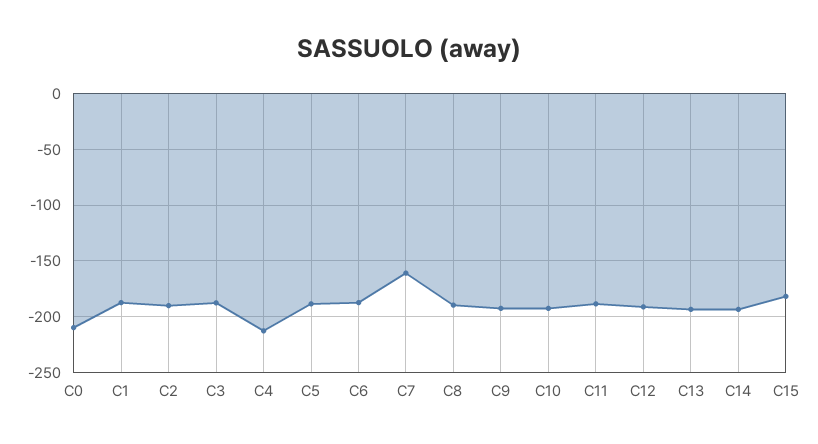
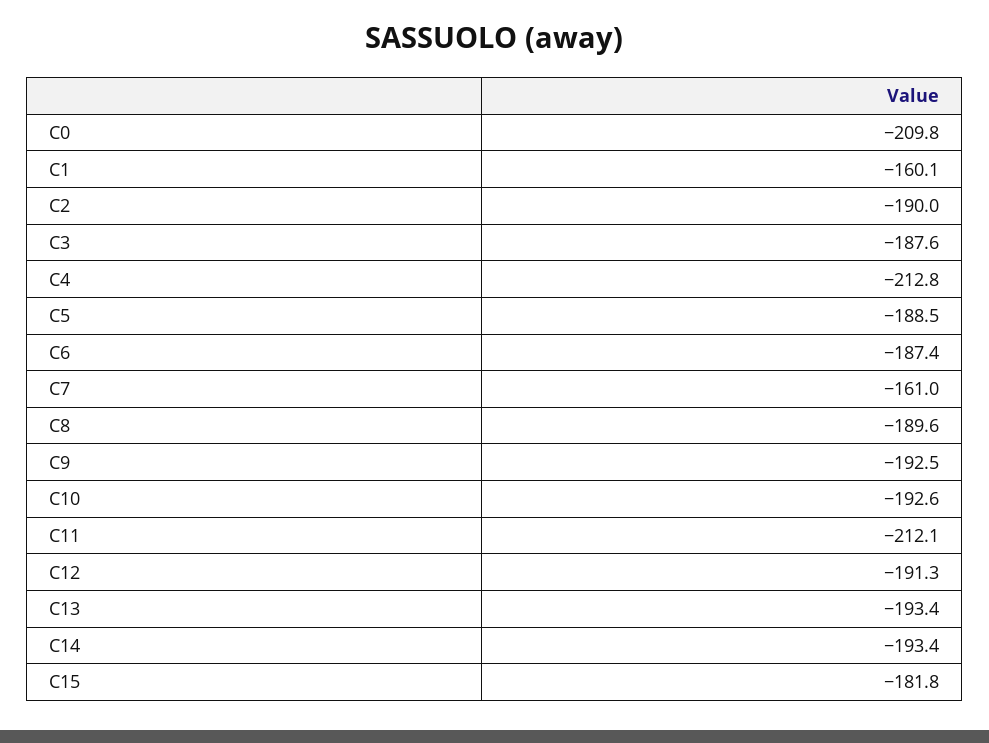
C1: -190 -> -160.1
C11: -190 -> -212.1

